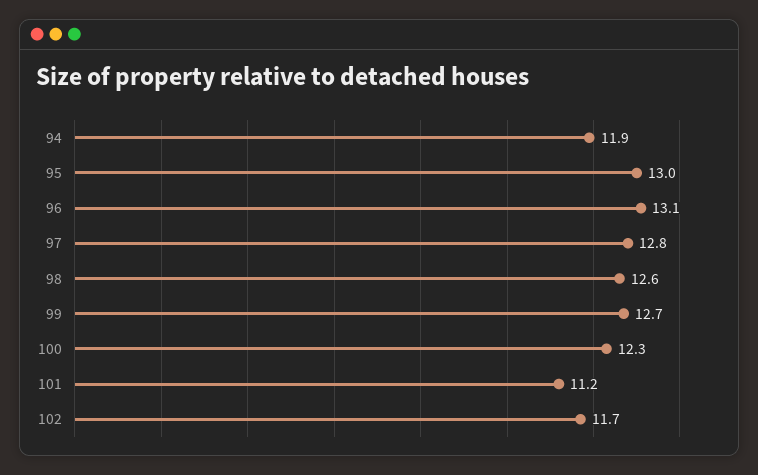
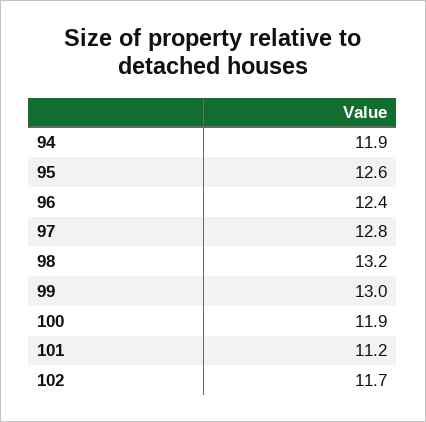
95: 13 -> 12.6
96: 13.1 -> 12.4
98: 12.6 -> 13.2
99: 12.7 -> 13
100: 12.3 -> 11.9

